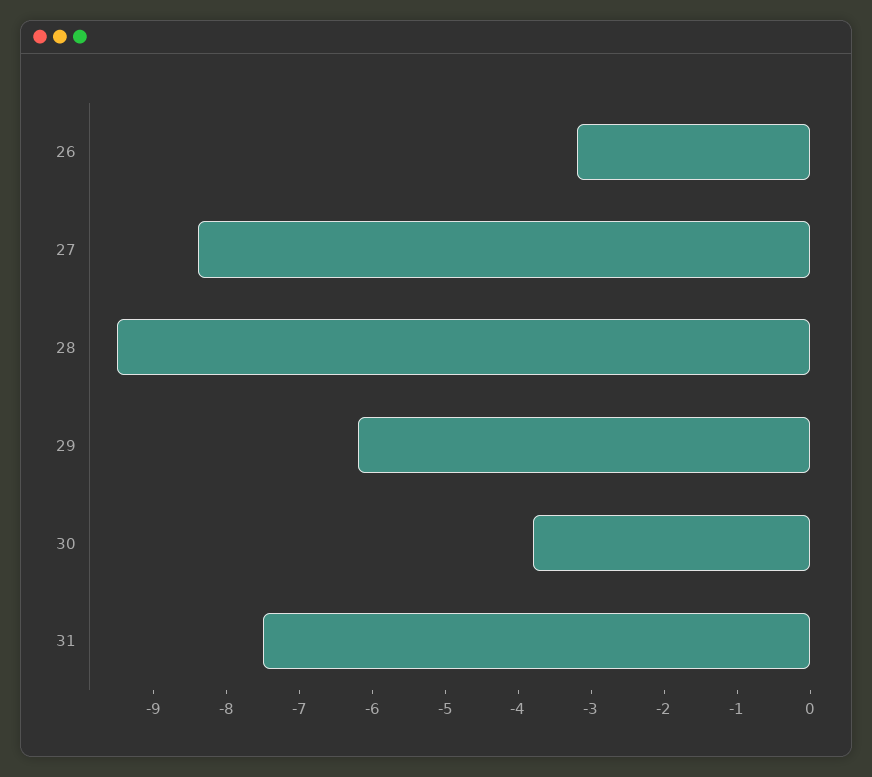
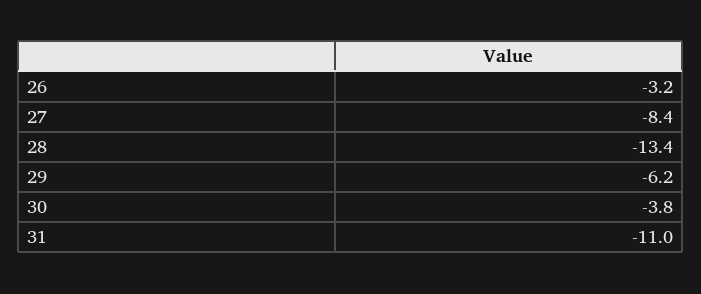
28: -9.5 -> -13.4
31: -7.5 -> -11

